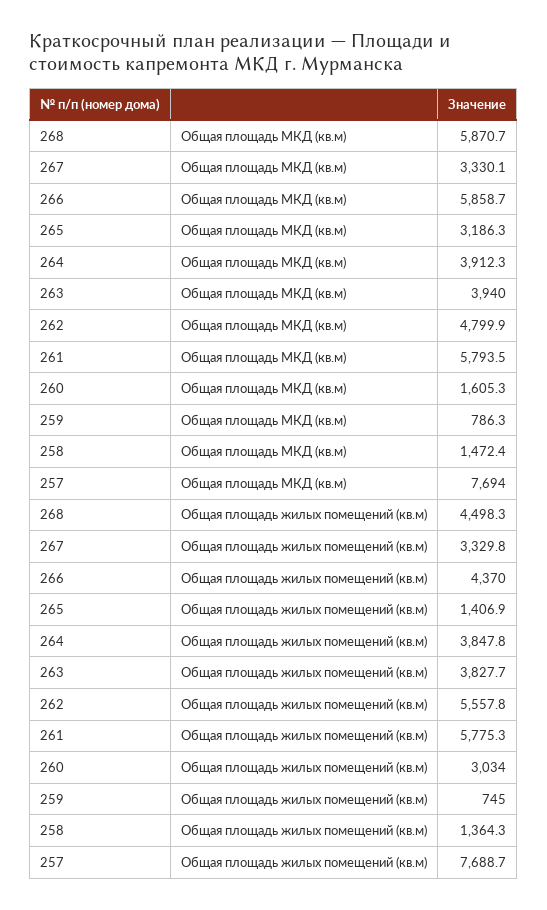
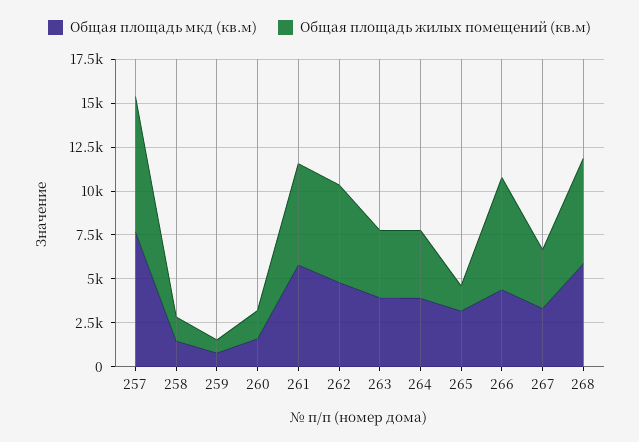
Общая площадь МКД (кв.м), 266: 5858.7 -> 4500
Общая площадь жилых помещений (кв.м), 268: 4498.3 -> 6000
Общая площадь жилых помещений (кв.м), 266: 4370 -> 6500
Общая площадь жилых помещений (кв.м), 260: 3034 -> 1500

